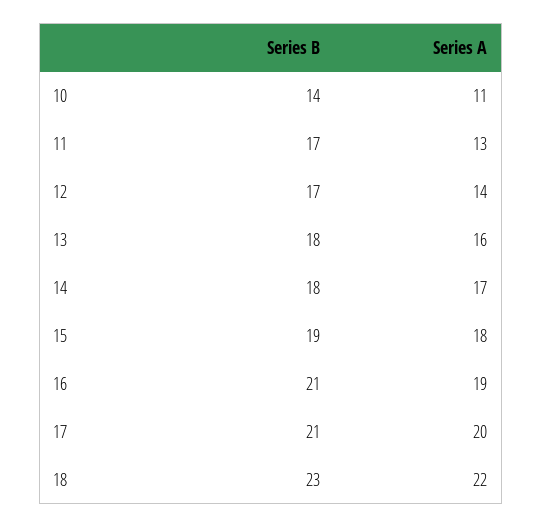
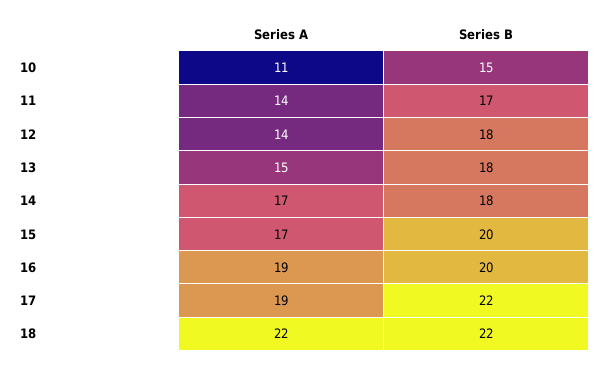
Series B, 10: 14 -> 15
Series A, 11: 13 -> 14
Series B, 12: 17 -> 18
Series A, 13: 16 -> 15
Series B, 15: 19 -> 20
Series A, 15: 18 -> 17
Series B, 16: 21 -> 20
Series B, 17: 21 -> 22
Series A, 17: 20 -> 19
Series B, 18: 23 -> 22

